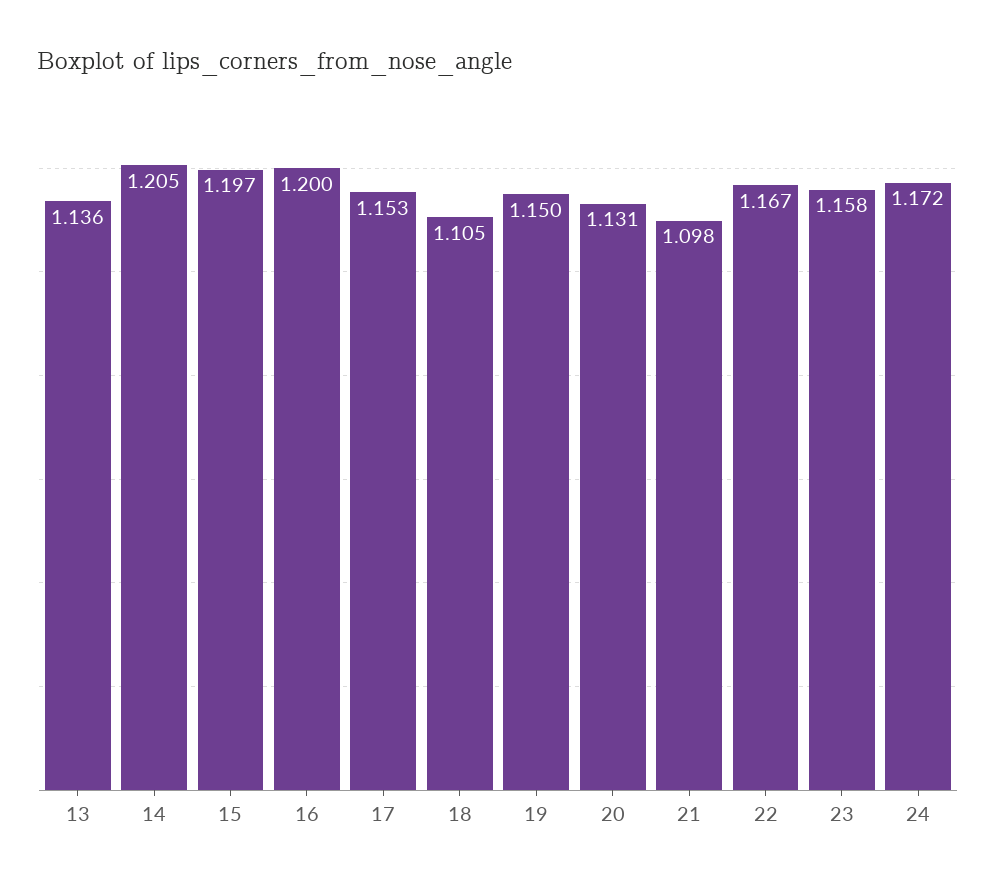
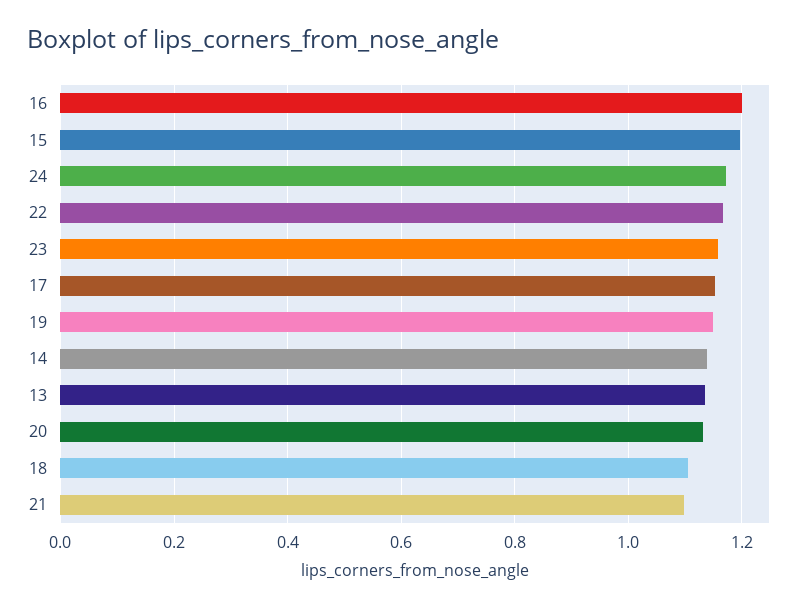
14: 1.205 -> 1.14

